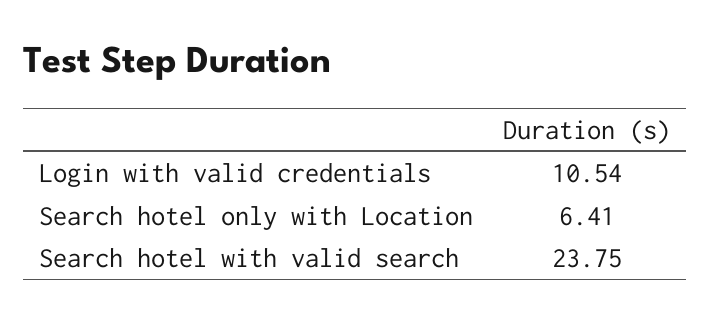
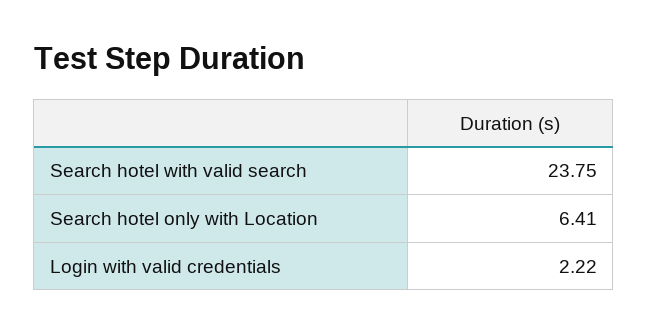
Login with valid credentials: 10.54 -> 2.22

